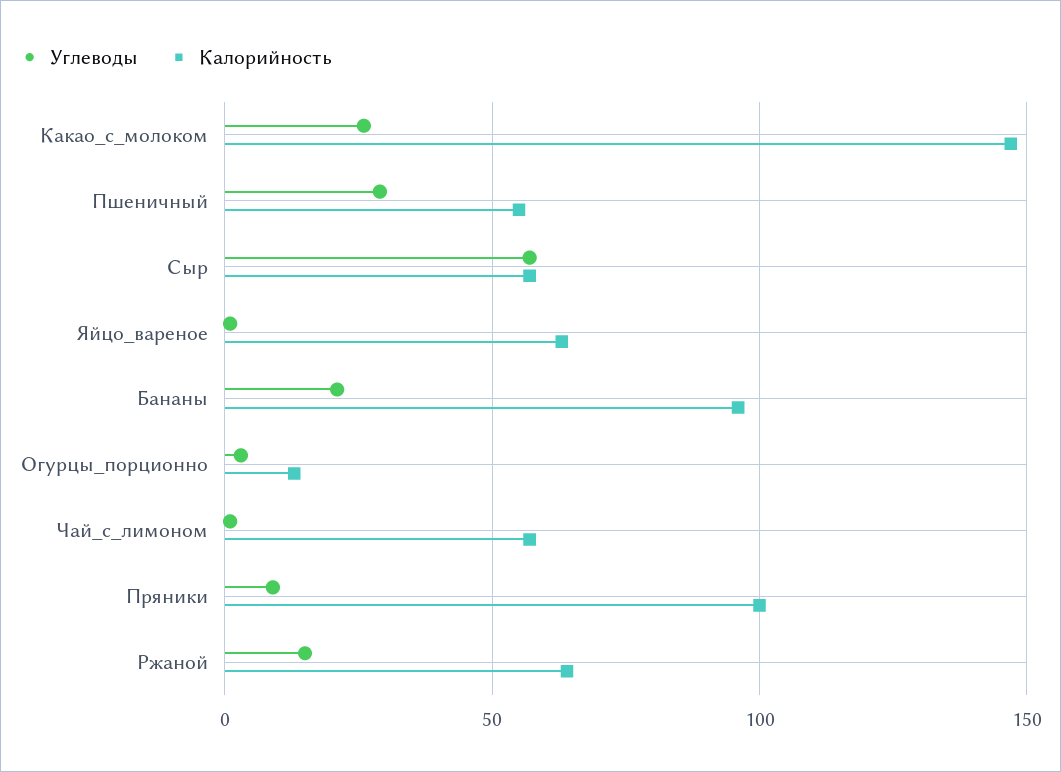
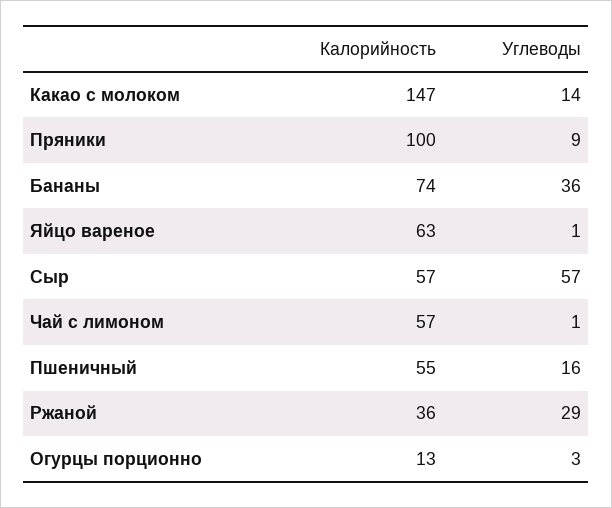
Углеводы, Какао_с_молоком: 25 -> 14
Углеводы, Пшеничный: 30 -> 16
Углеводы, Бананы: 20 -> 36
Калорийность, Бананы: 95 -> 74
Углеводы, Ржаной: 15 -> 29
Калорийность, Ржаной: 65 -> 36

